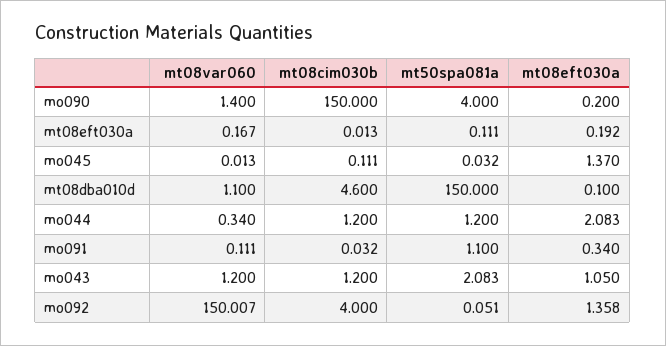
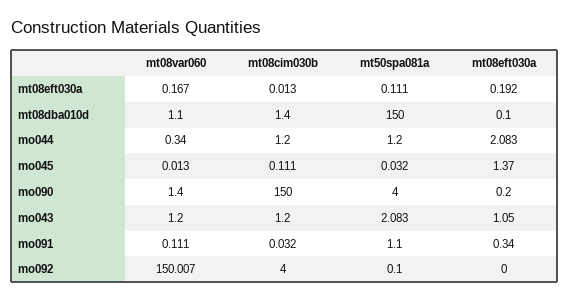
mt08cim030b, mt08dba010d: 4.6 -> 1.4
mt50spa081a, mo092: 0.051 -> 0.1
mt08eft030a, mo092: 1.358 -> 0

